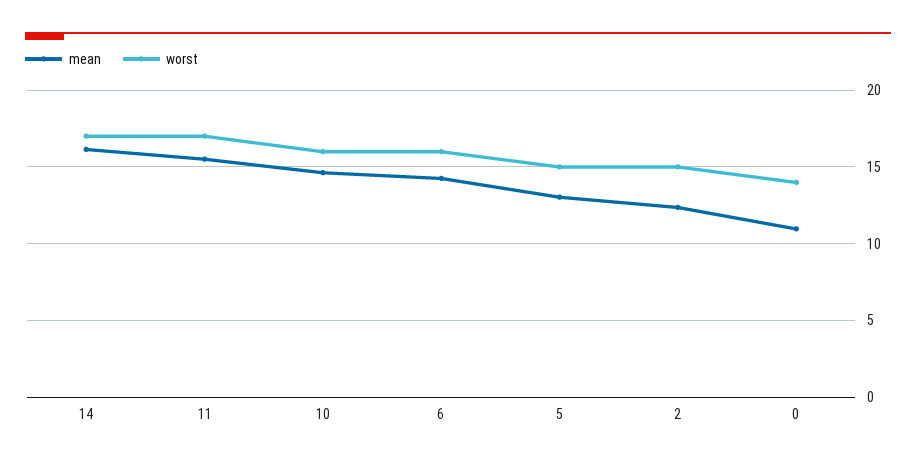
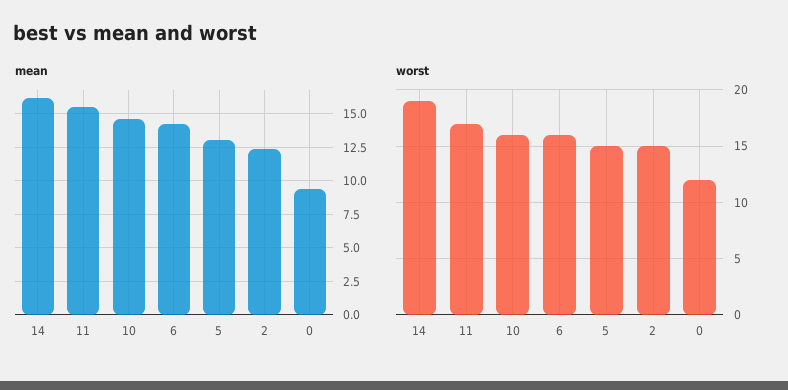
worst, 14: 17 -> 19
mean, 0: 11 -> 9.5
worst, 0: 14 -> 12

